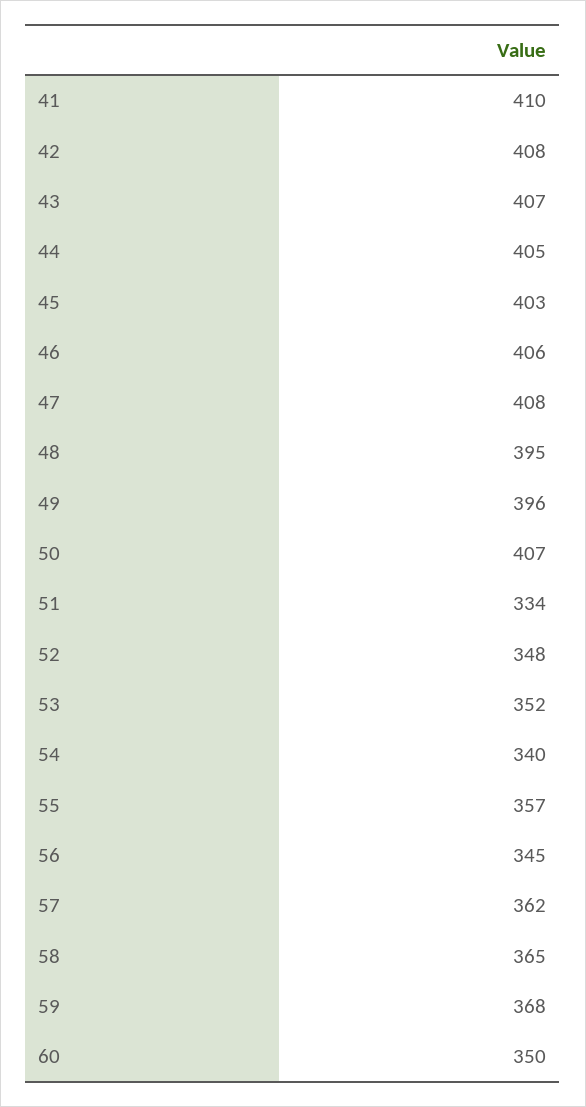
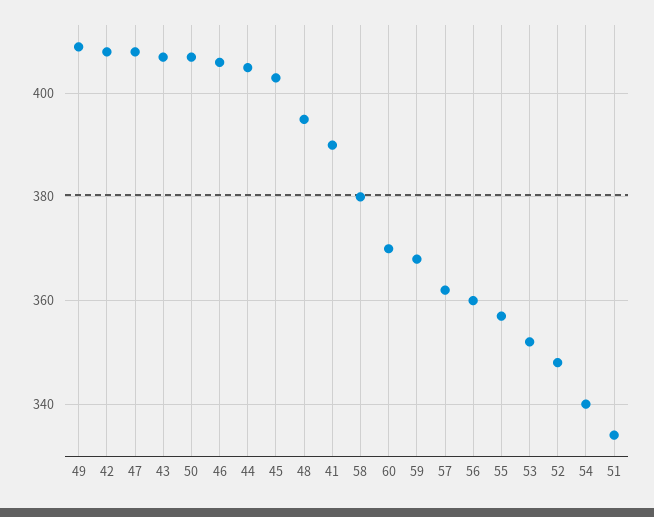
41: 410 -> 390
49: 396 -> 410
56: 345 -> 360
58: 365 -> 380
60: 350 -> 370

